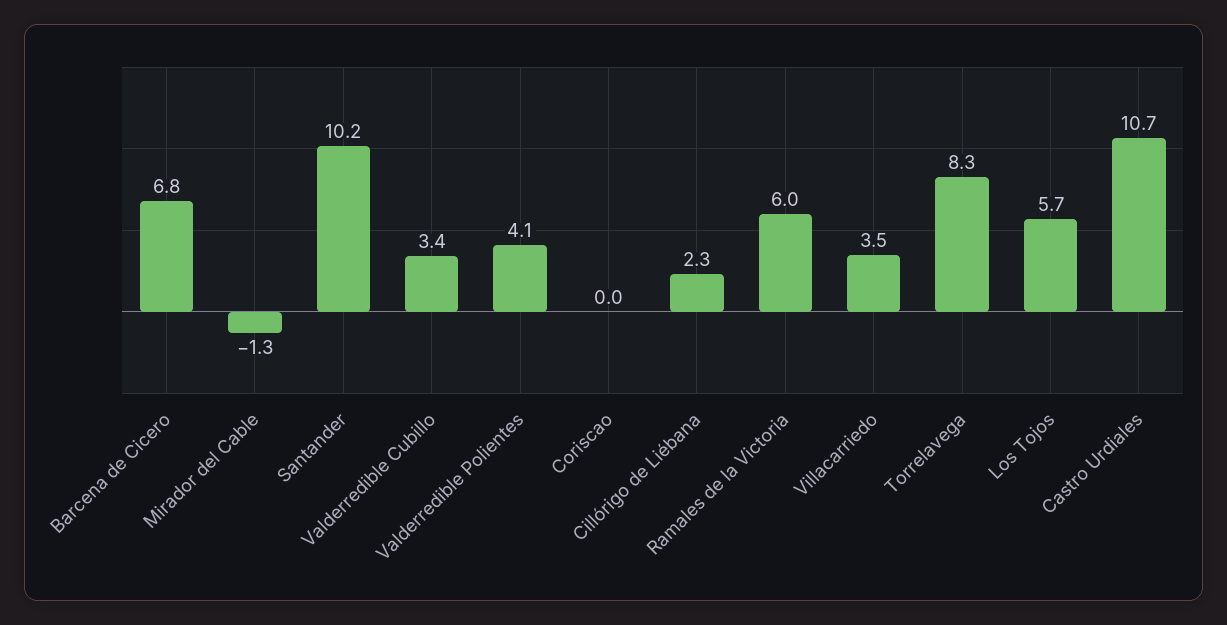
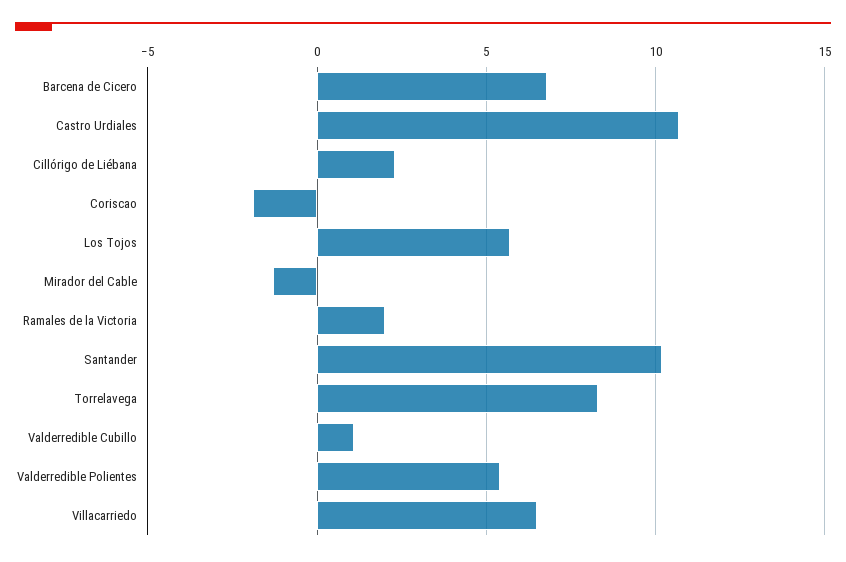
Valderredible Cubillo: 3.4 -> 1
Valderredible Polientes: 4.1 -> 5.5
Coriscao: 0 -> -2
Ramales de la Victoria: 6 -> 2
Villacarriedo: 3.5 -> 6.5

